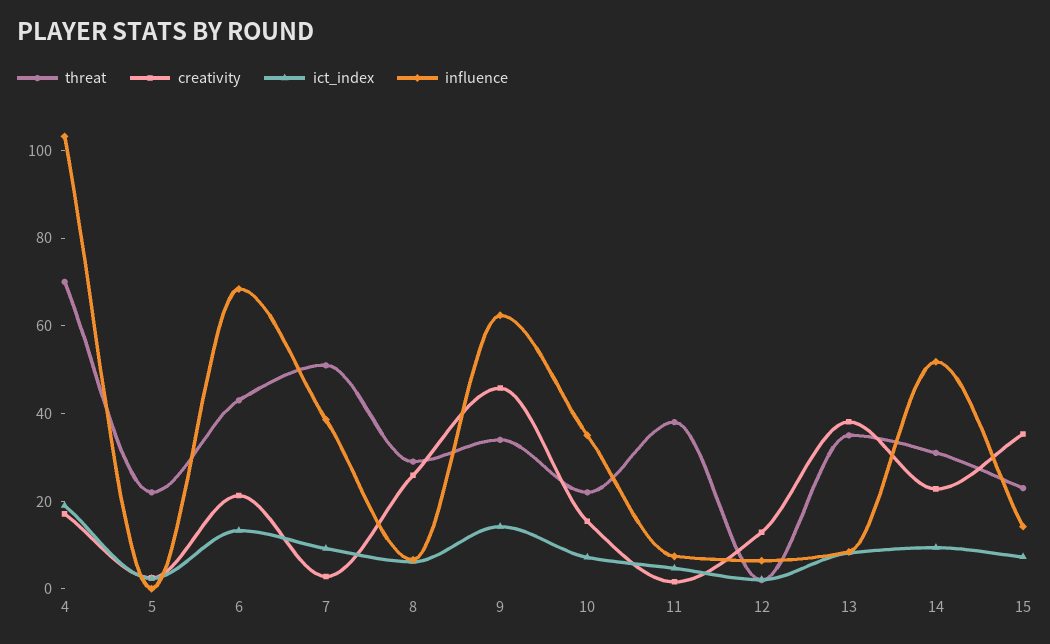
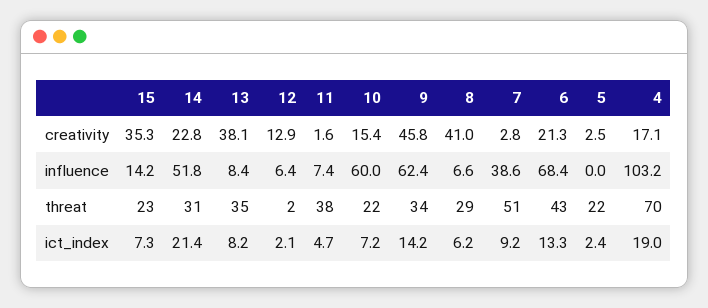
creativity, 8: 25 -> 41
influence, 10: 35 -> 60
ict_index, 14: 10 -> 21.4

